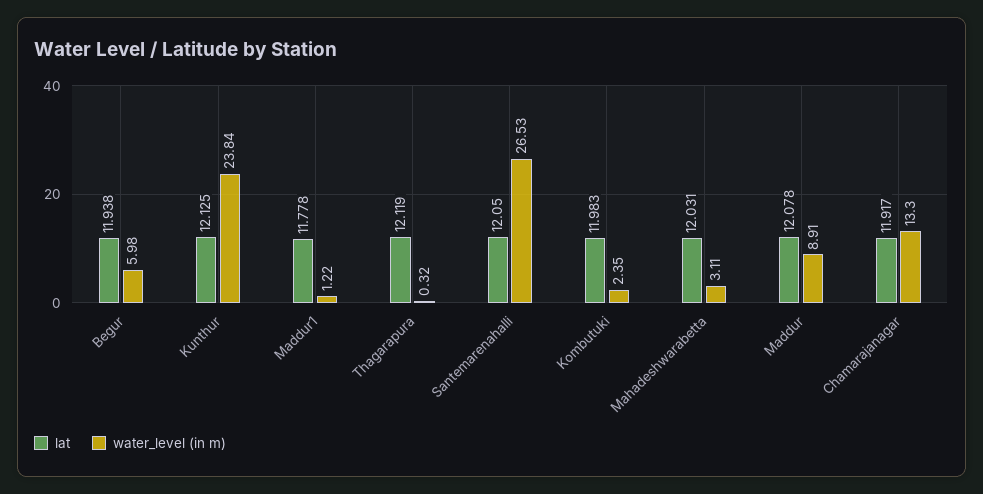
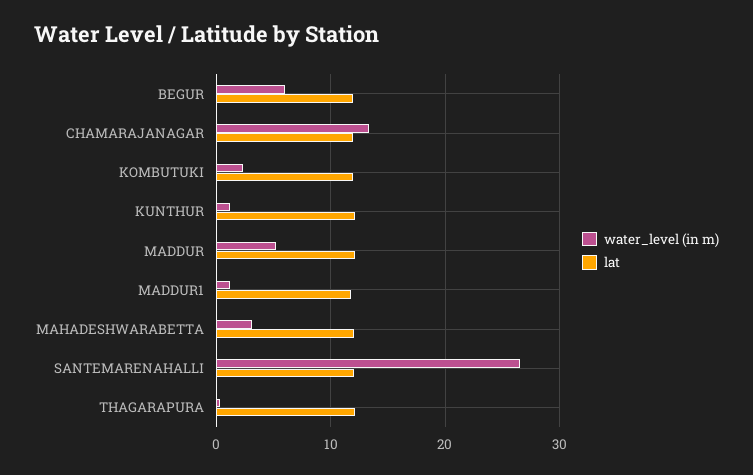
water_level (in m), Kunthur: 23.84 -> 1
water_level (in m), Maddur: 8.91 -> 5

